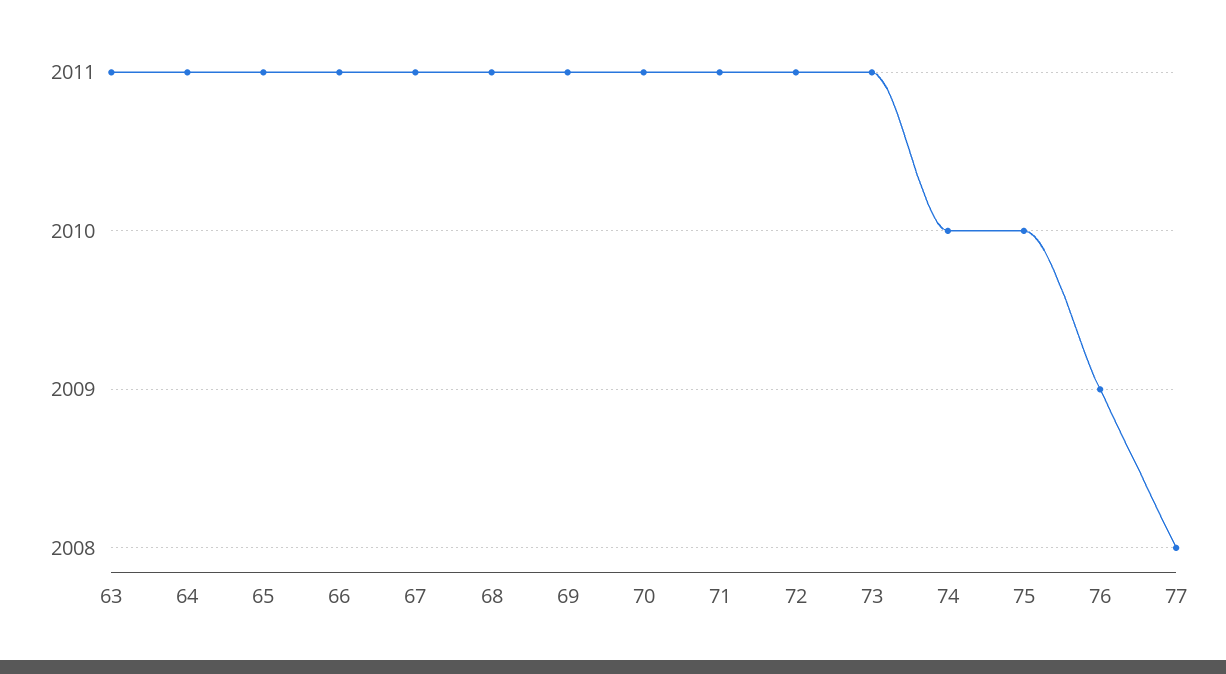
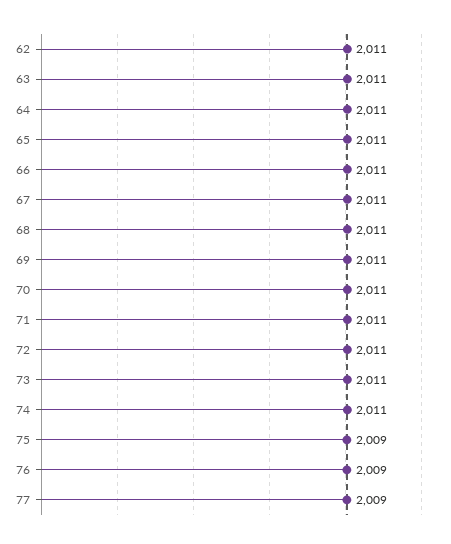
74: 2010 -> 2011
75: 2010 -> 2009
77: 2008 -> 2009
62: none -> 2011

